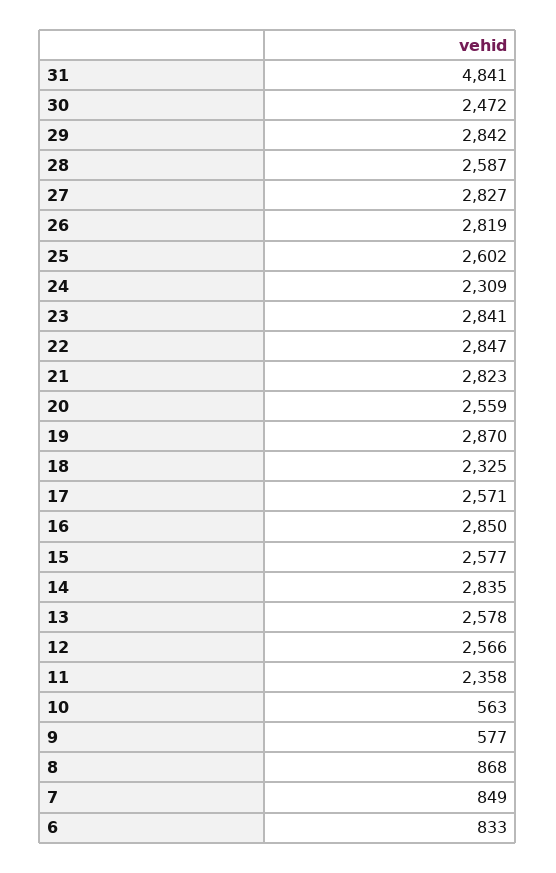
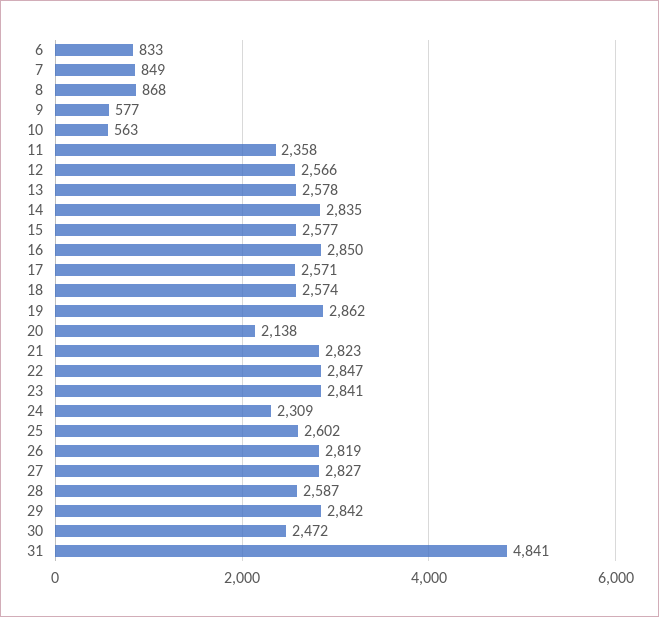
20: 2559 -> 2138
19: 2870 -> 2862
18: 2325 -> 2574

